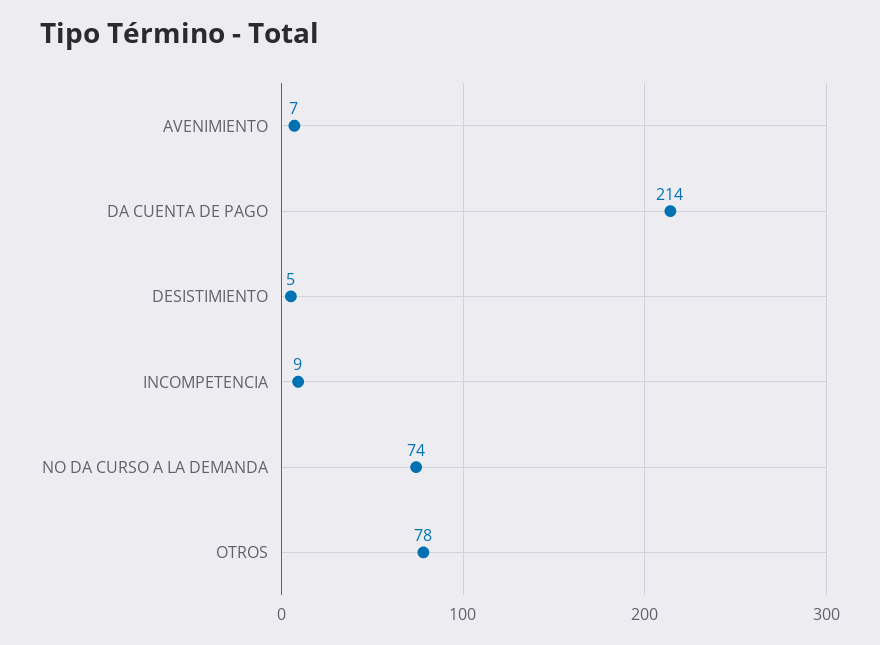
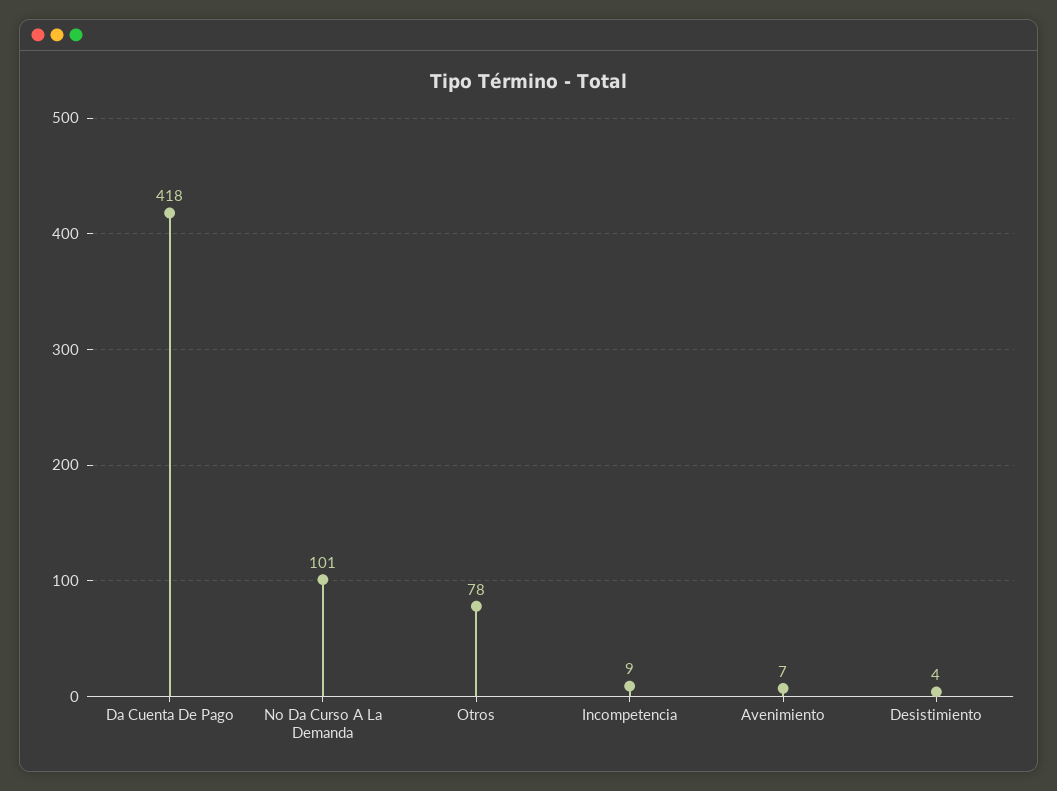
DA CUENTA DE PAGO: 214 -> 418
DESISTIMIENTO: 5 -> 4
NO DA CURSO A LA DEMANDA: 74 -> 101

